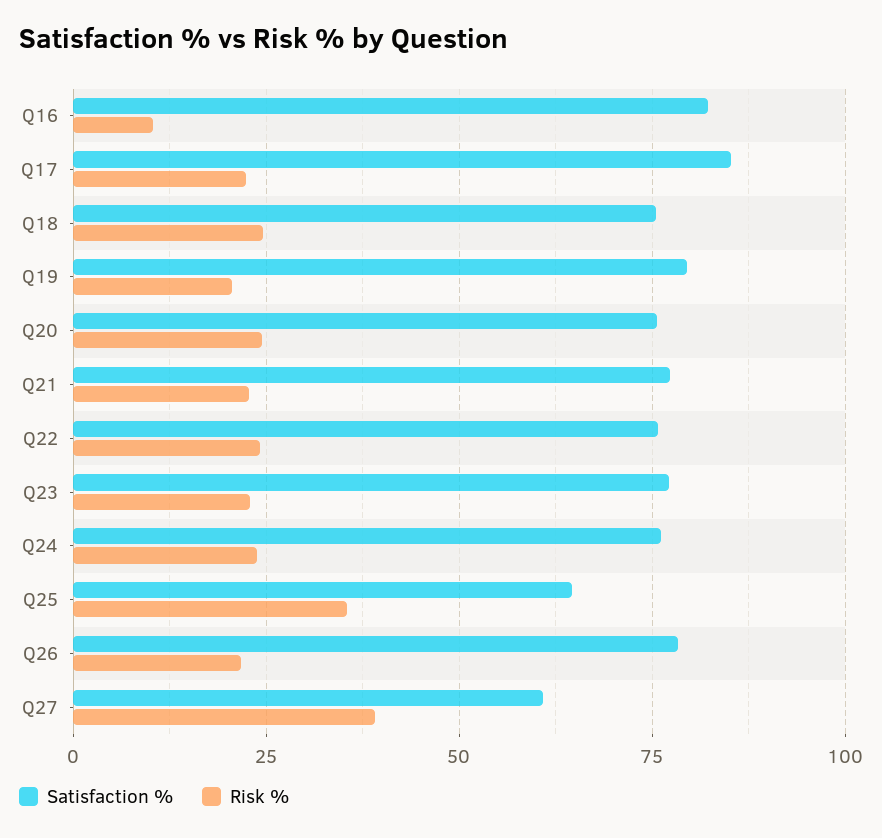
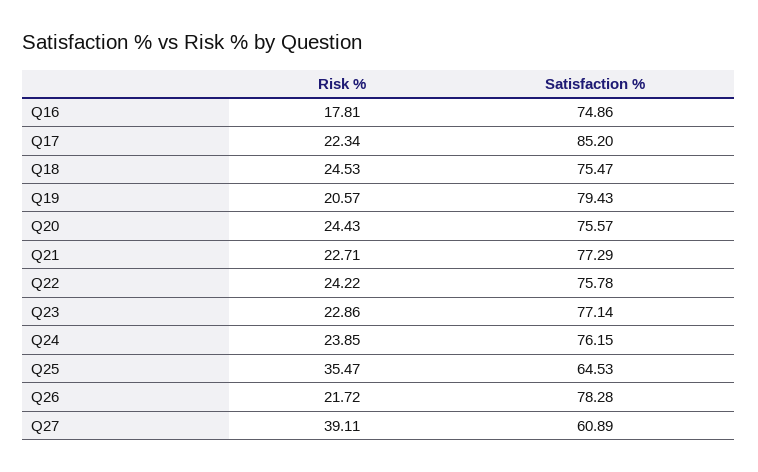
Satisfaction %, Q16: 82.5 -> 74.86
Risk %, Q16: 10 -> 17.81

